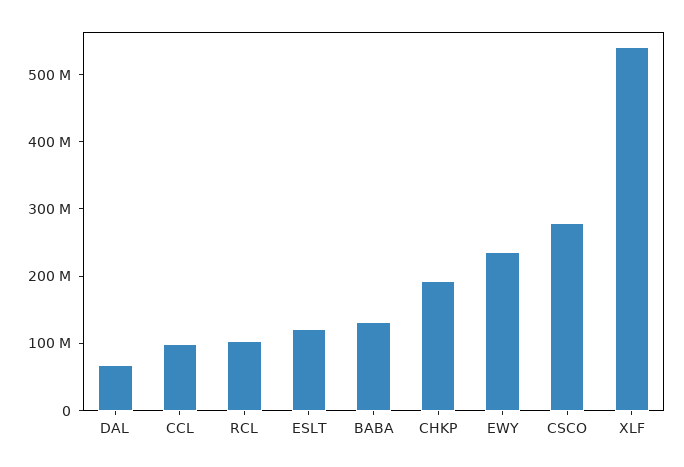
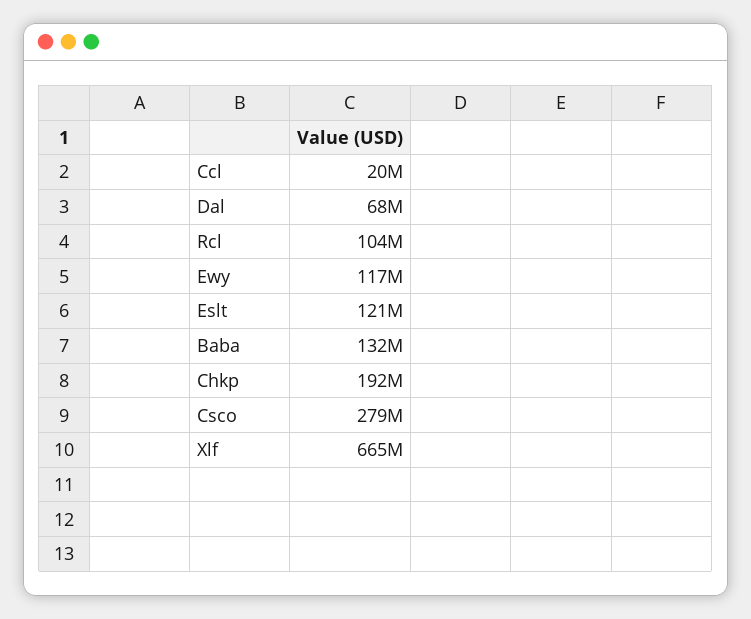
CCL: 100000000 -> 20000000
EWY: 240000000 -> 117000000
XLF: 540000000 -> 665000000

